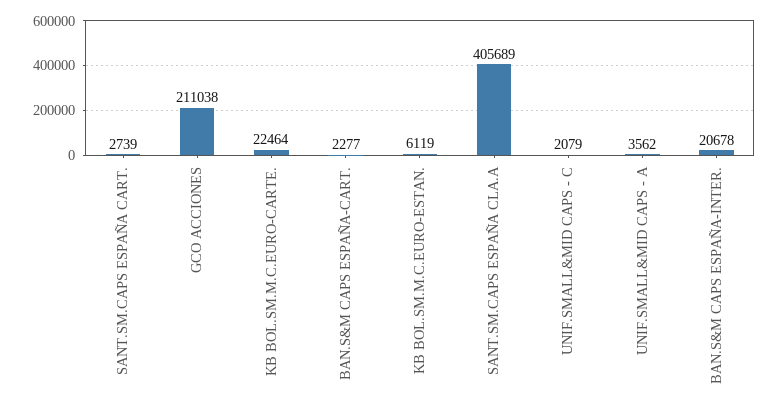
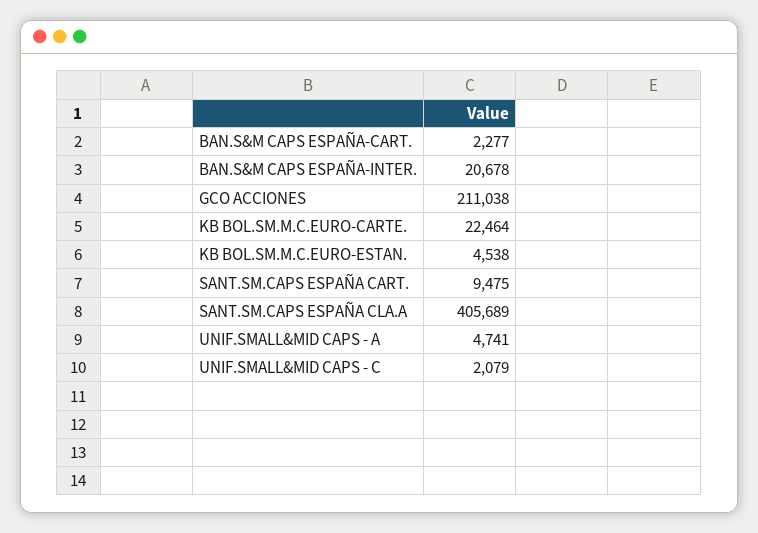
SANT.SM.CAPS ESPAÑA CART.: 2739 -> 9475
KB BOL.SM.M.C.EURO-ESTAN.: 6119 -> 4538
UNIF.SMALL&MID CAPS - A: 3562 -> 4741

